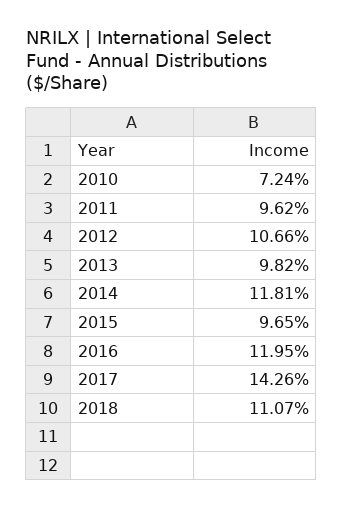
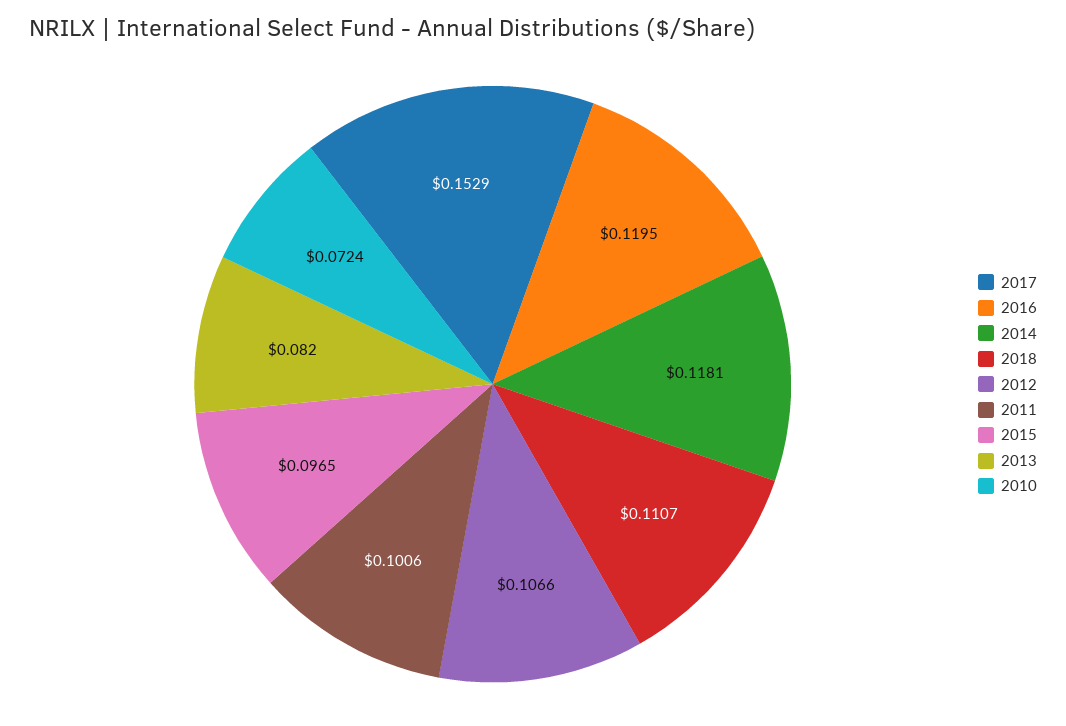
2011: 0.0962 -> 0.1006
2013: 0.0982 -> 0.082
2017: 0.1426 -> 0.1529

